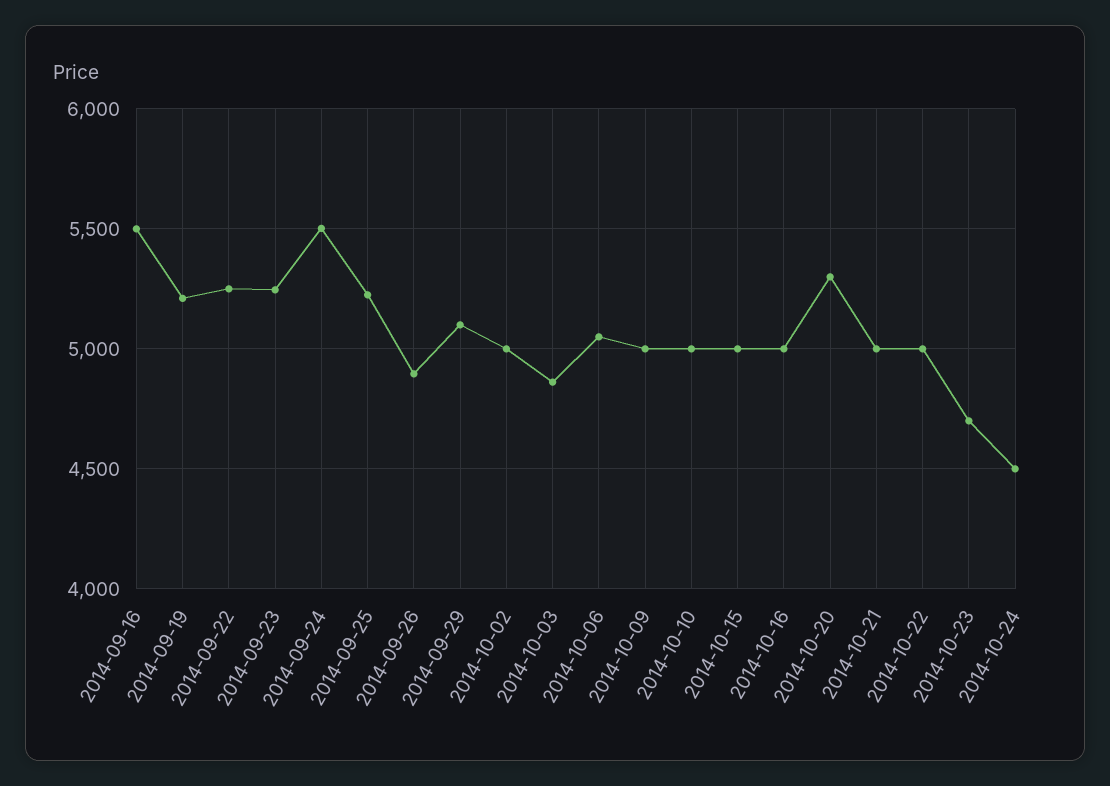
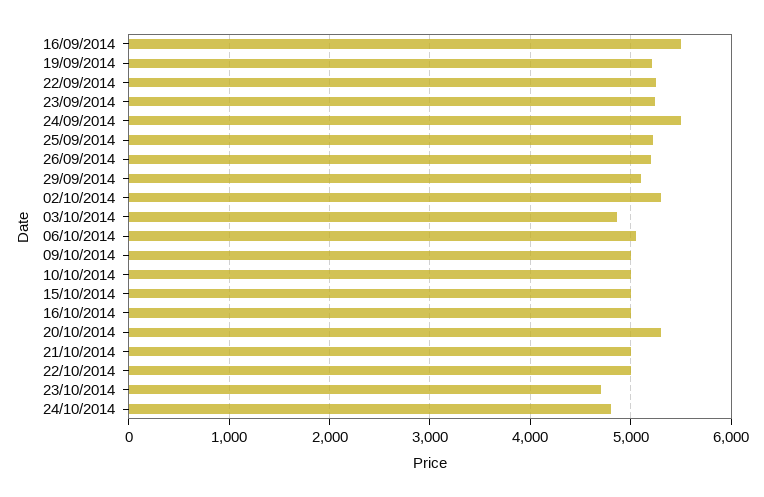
2014-09-26: 4900 -> 5200
2014-10-02: 5000 -> 5300
2014-10-24: 4500 -> 4800

